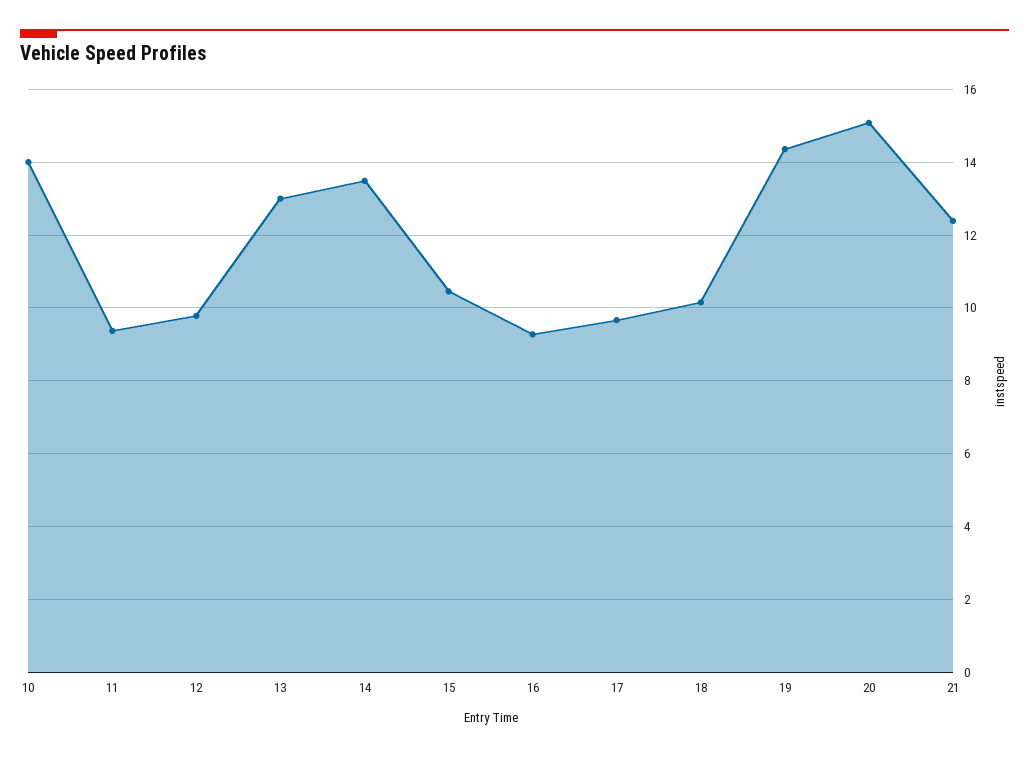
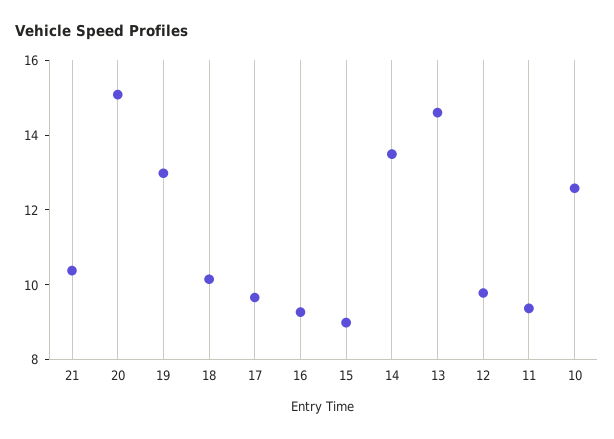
10: 14 -> 12.5
13: 13 -> 14.5
15: 10.4 -> 9
19: 14.4 -> 13
21: 12.4 -> 10.5

